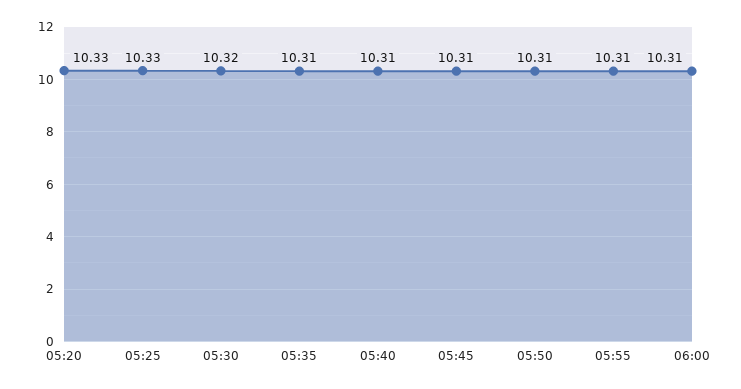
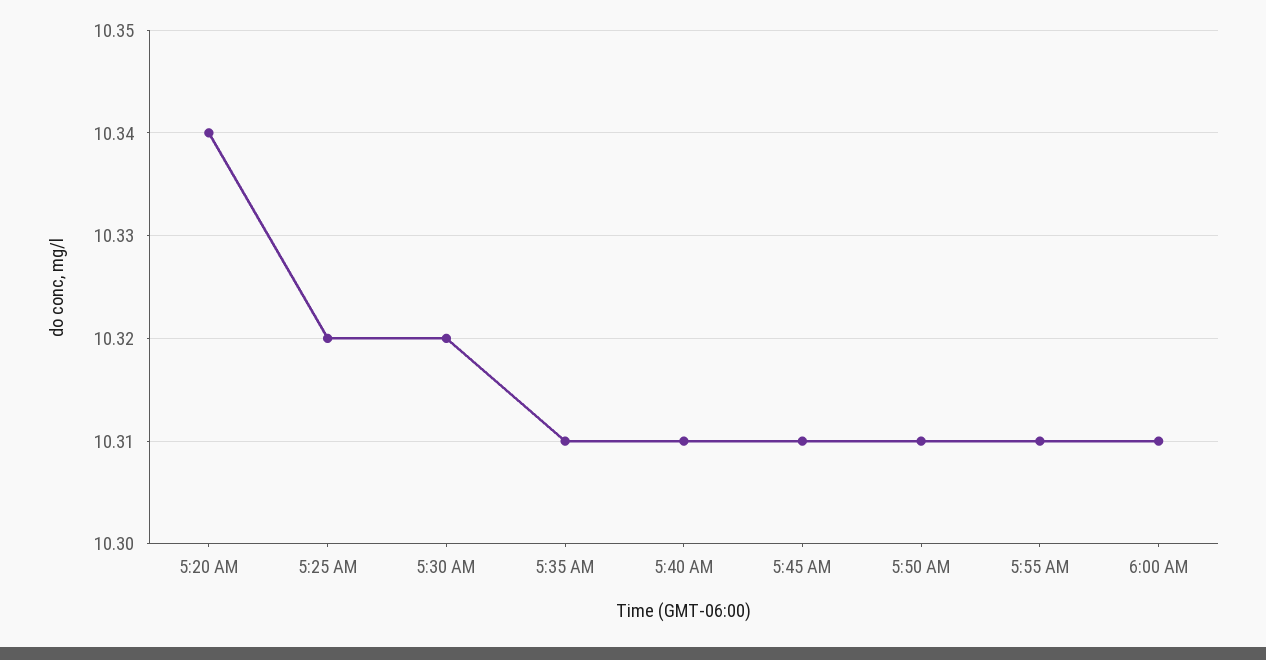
05:20: 10.33 -> 10.34
05:25: 10.33 -> 10.32

